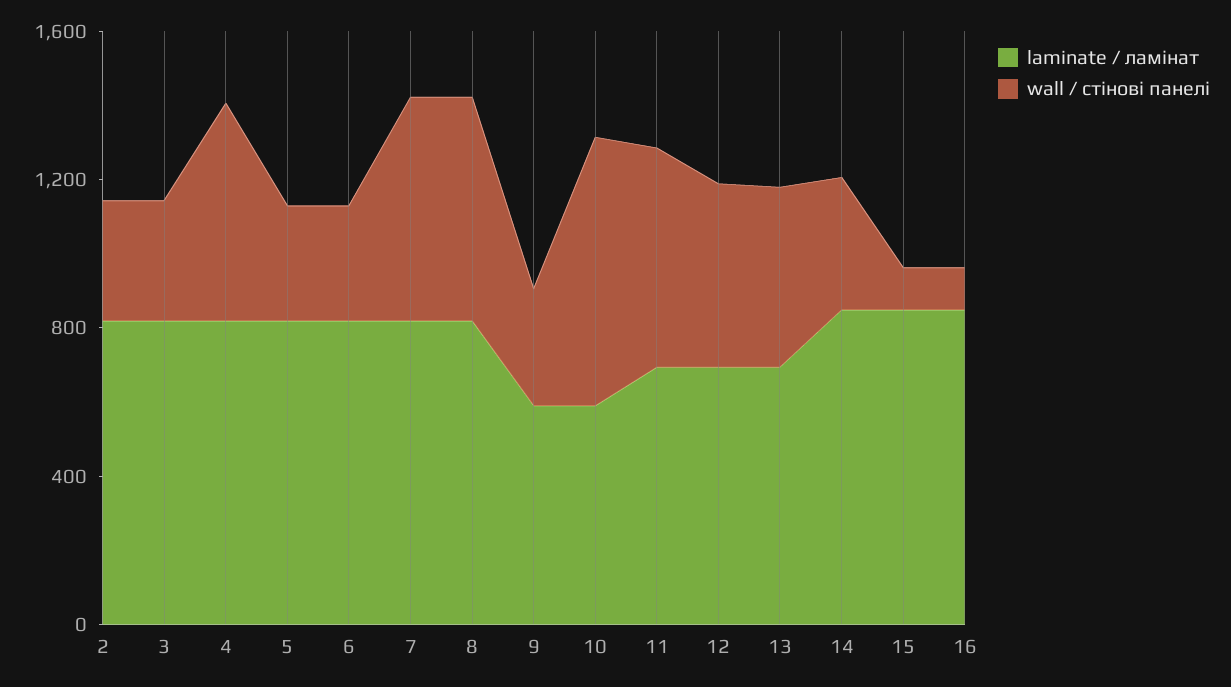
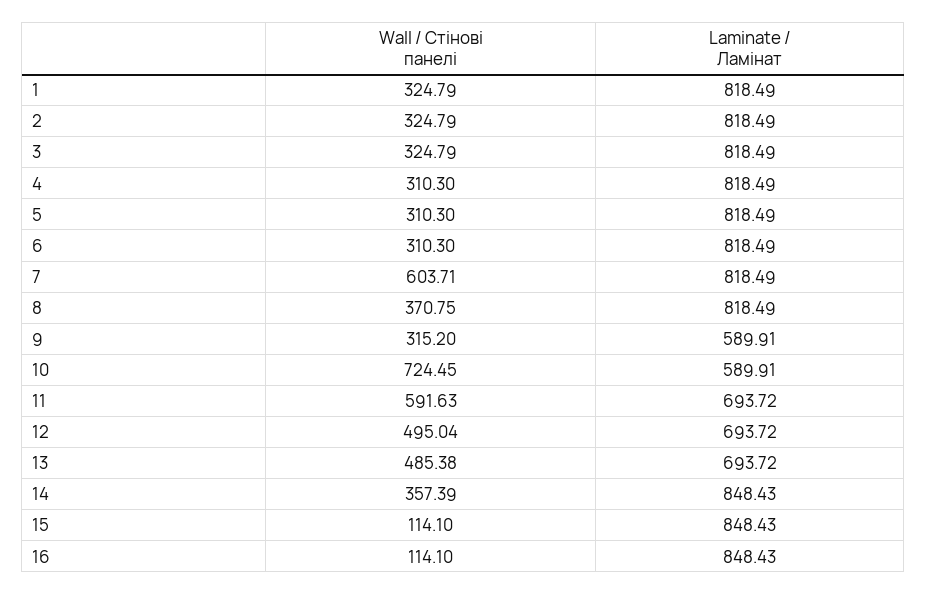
wall / стінові панелі, 4: 600 -> 310.3
wall / стінові панелі, 8: 600 -> 370.75
wall / стінові панелі, 1: none -> 324.79
laminate / ламінат, 1: none -> 818.49

